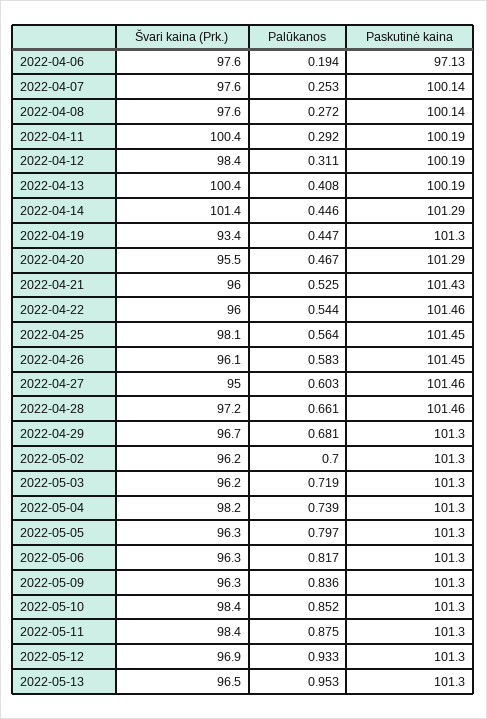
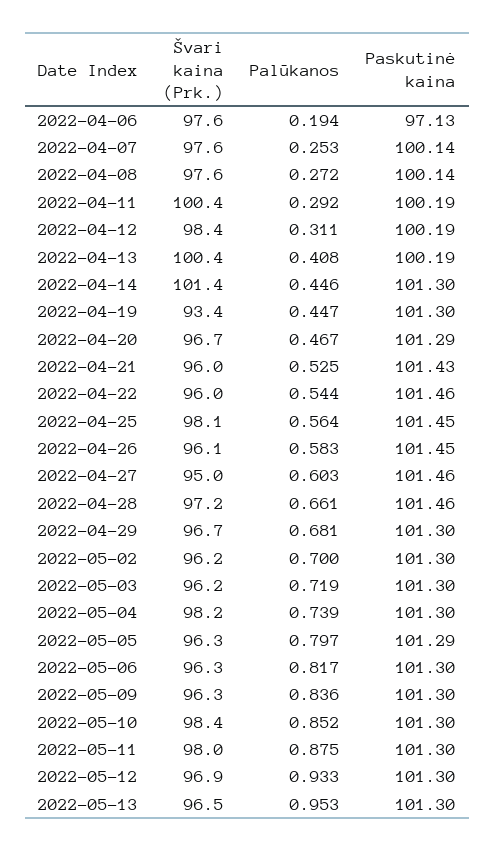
Paskutinė kaina, 2022-04-14: 101.29 -> 101.3
Švari kaina (Prk.), 2022-04-20: 95.5 -> 96.7
Paskutinė kaina, 2022-05-05: 101.3 -> 101.29
Švari kaina (Prk.), 2022-05-11: 98.4 -> 98

